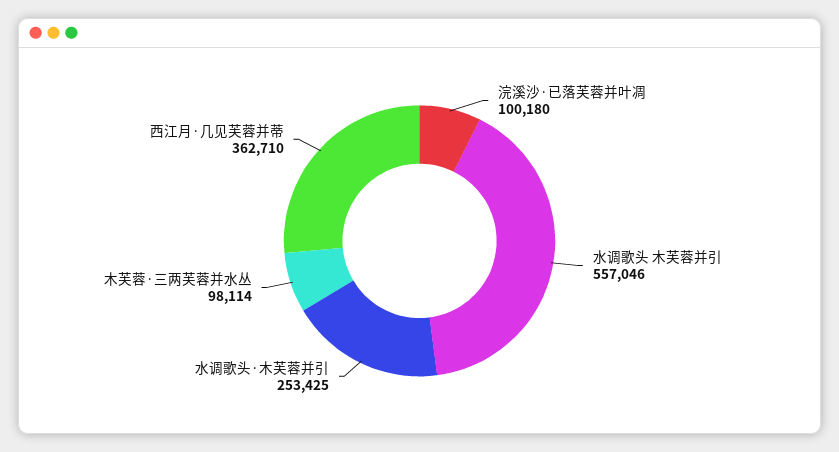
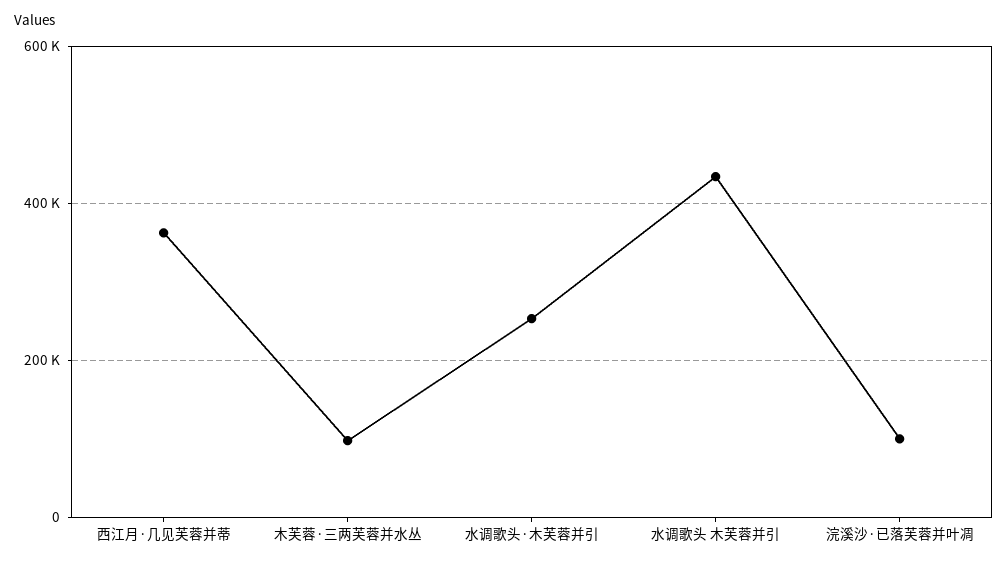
水调歌头 木芙蓉并引: 557046 -> 440000

